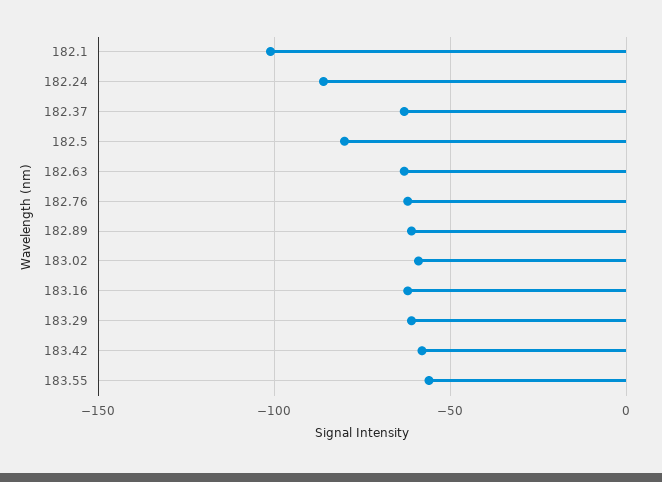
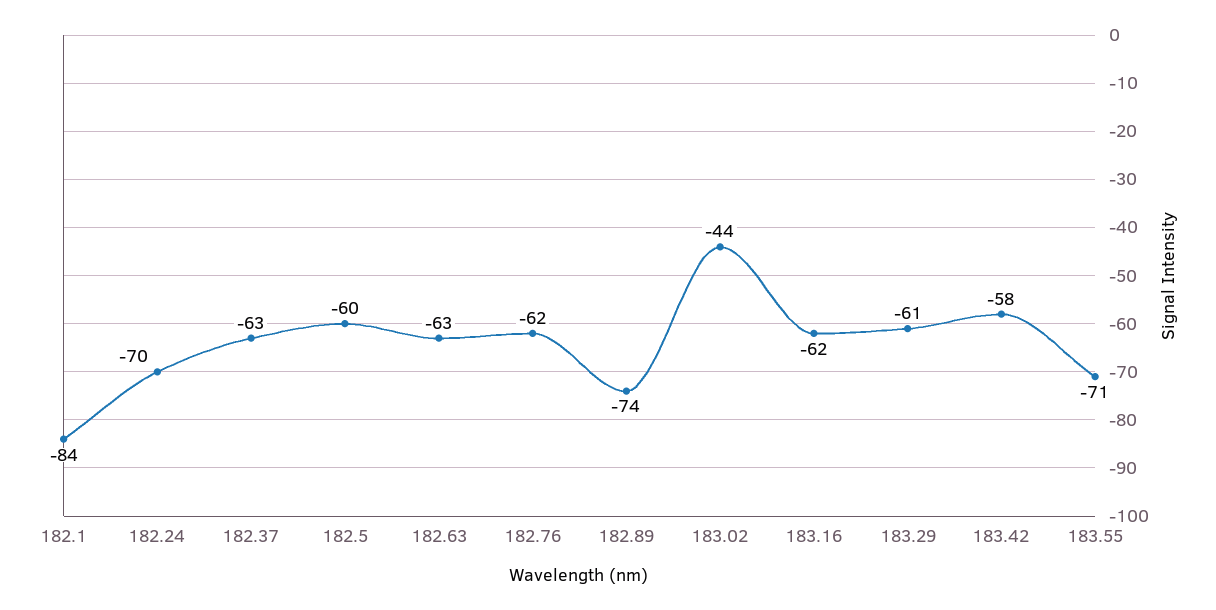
182.1: -100 -> -84
182.24: -85 -> -70
182.5: -80 -> -60
182.89: -60 -> -74
183.02: -60 -> -44
183.55: -55 -> -71

